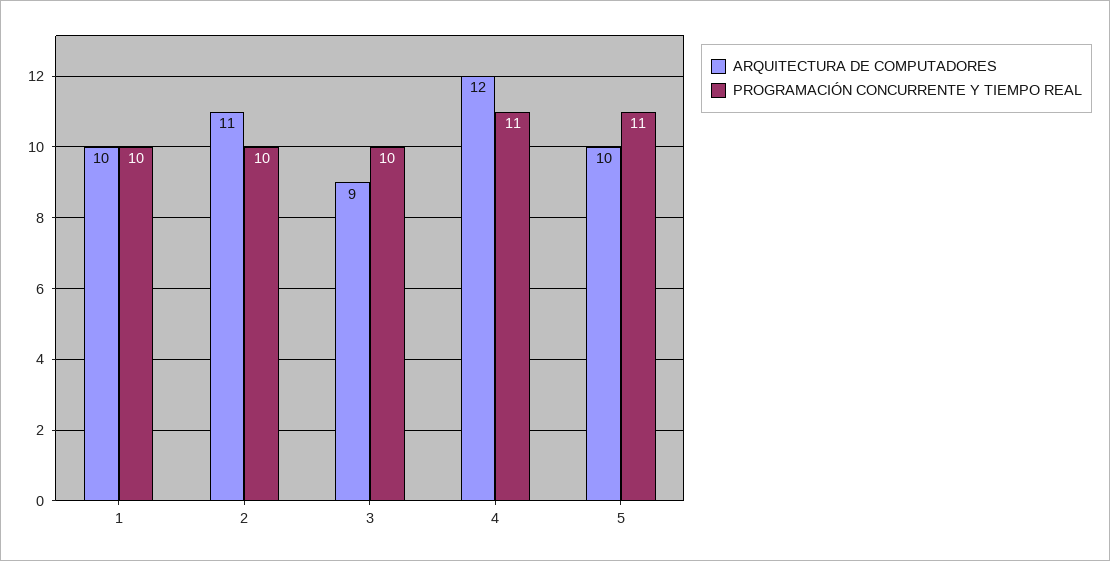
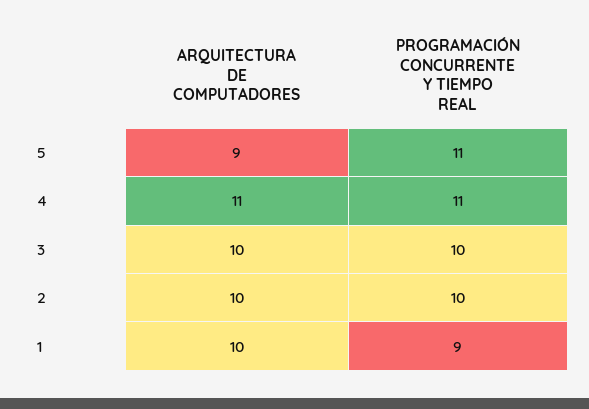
PROGRAMACIÓN CONCURRENTE Y TIEMPO REAL, 1: 10 -> 9
ARQUITECTURA DE COMPUTADORES, 2: 11 -> 10
ARQUITECTURA DE COMPUTADORES, 3: 9 -> 10
ARQUITECTURA DE COMPUTADORES, 4: 12 -> 11
ARQUITECTURA DE COMPUTADORES, 5: 10 -> 9

